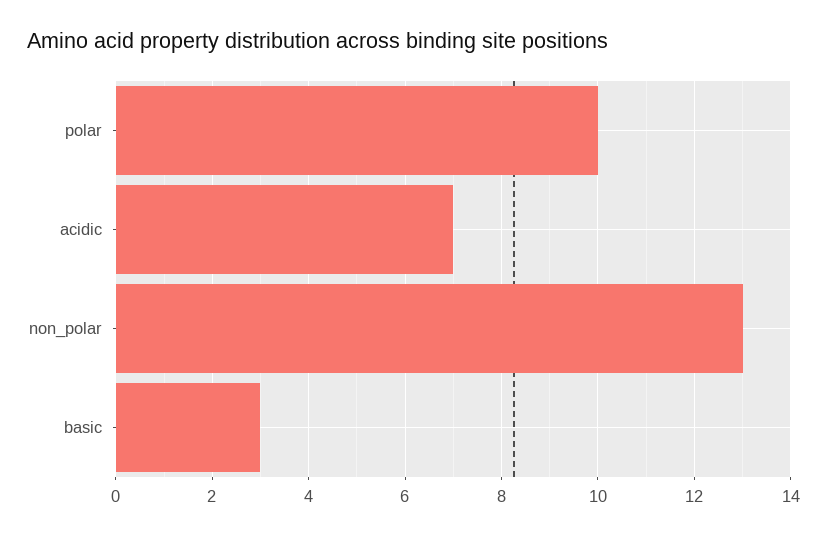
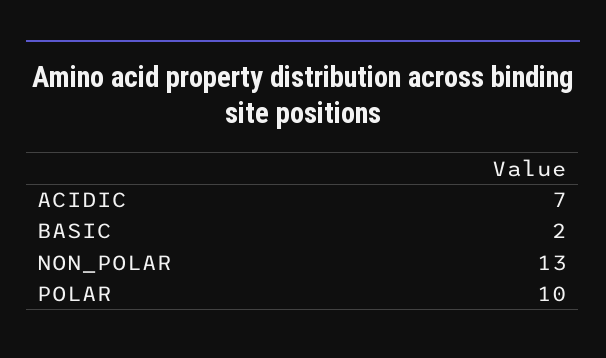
basic: 3 -> 2

